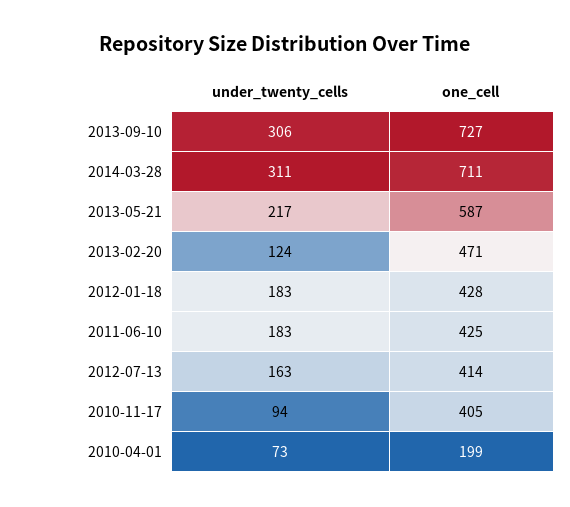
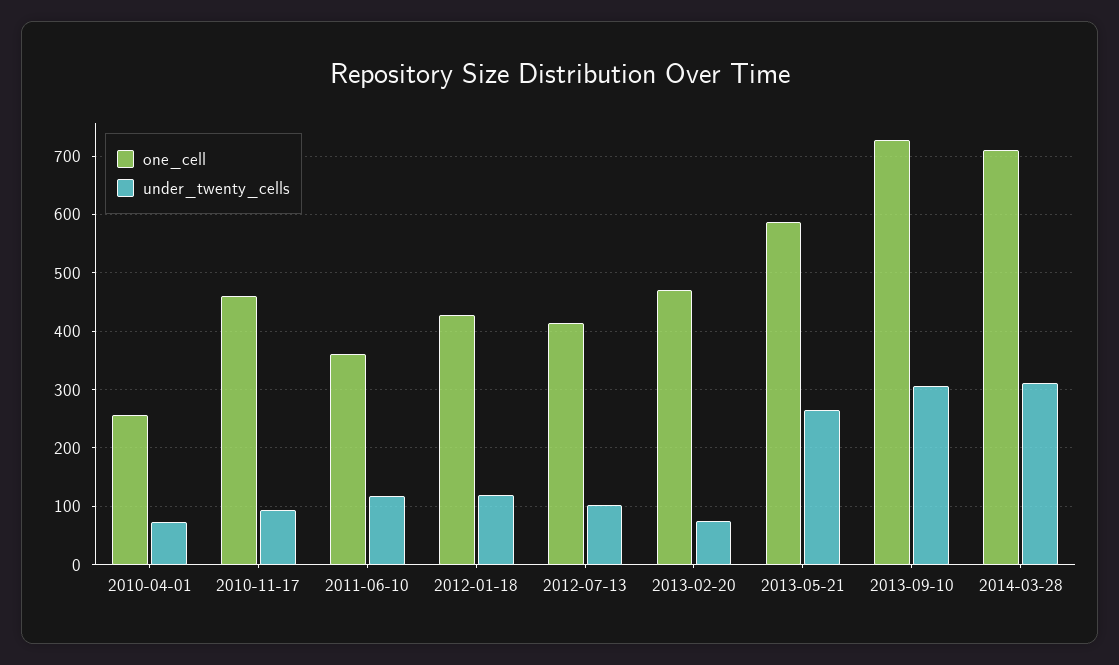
under_twenty_cells, 2013-05-21: 217 -> 260
under_twenty_cells, 2013-02-20: 124 -> 80
under_twenty_cells, 2012-01-18: 183 -> 120
under_twenty_cells, 2011-06-10: 183 -> 120
one_cell, 2011-06-10: 425 -> 360
under_twenty_cells, 2012-07-13: 163 -> 100
one_cell, 2010-11-17: 405 -> 460
one_cell, 2010-04-01: 199 -> 260

